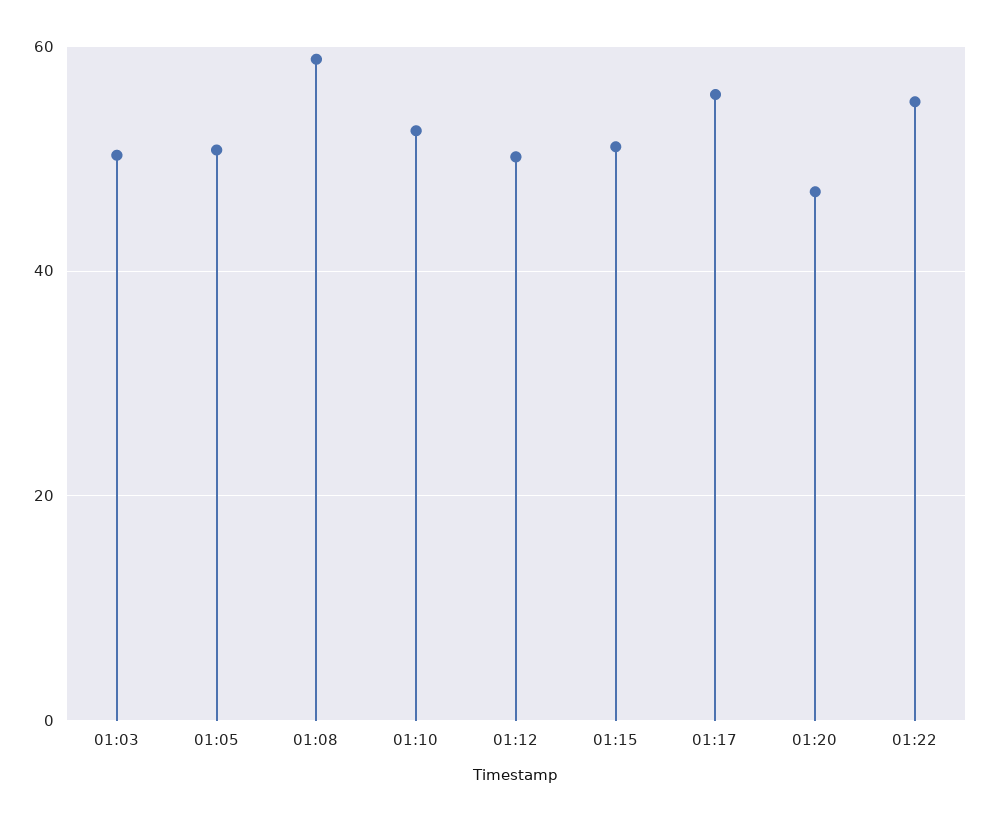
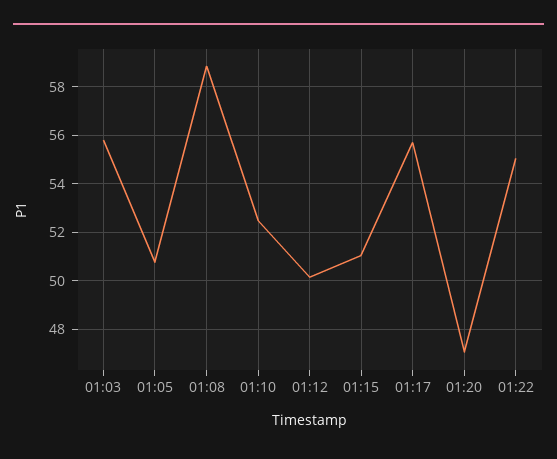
01:03: 50 -> 55.75

